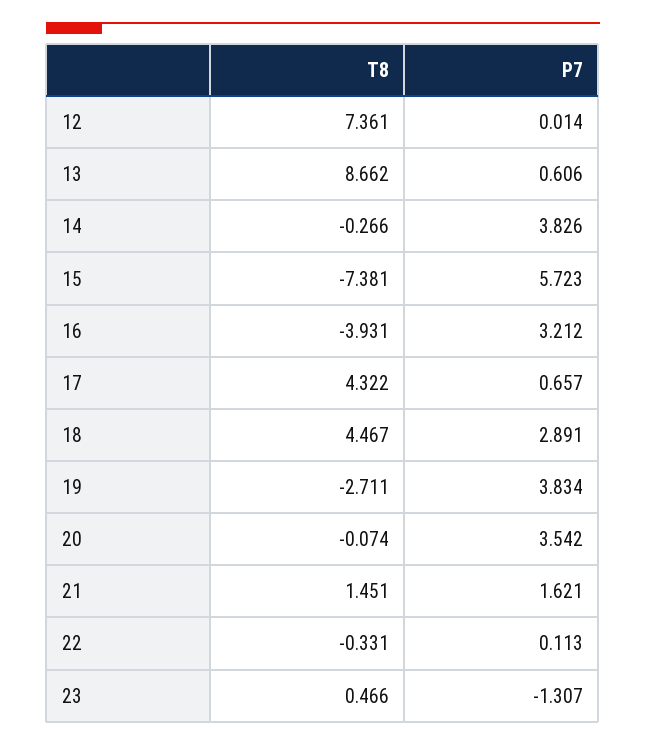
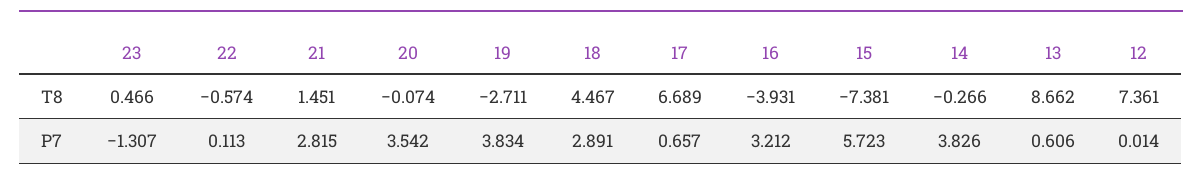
T8, 17: 4.322 -> 6.689
P7, 21: 1.621 -> 2.815
T8, 22: -0.331 -> -0.574

